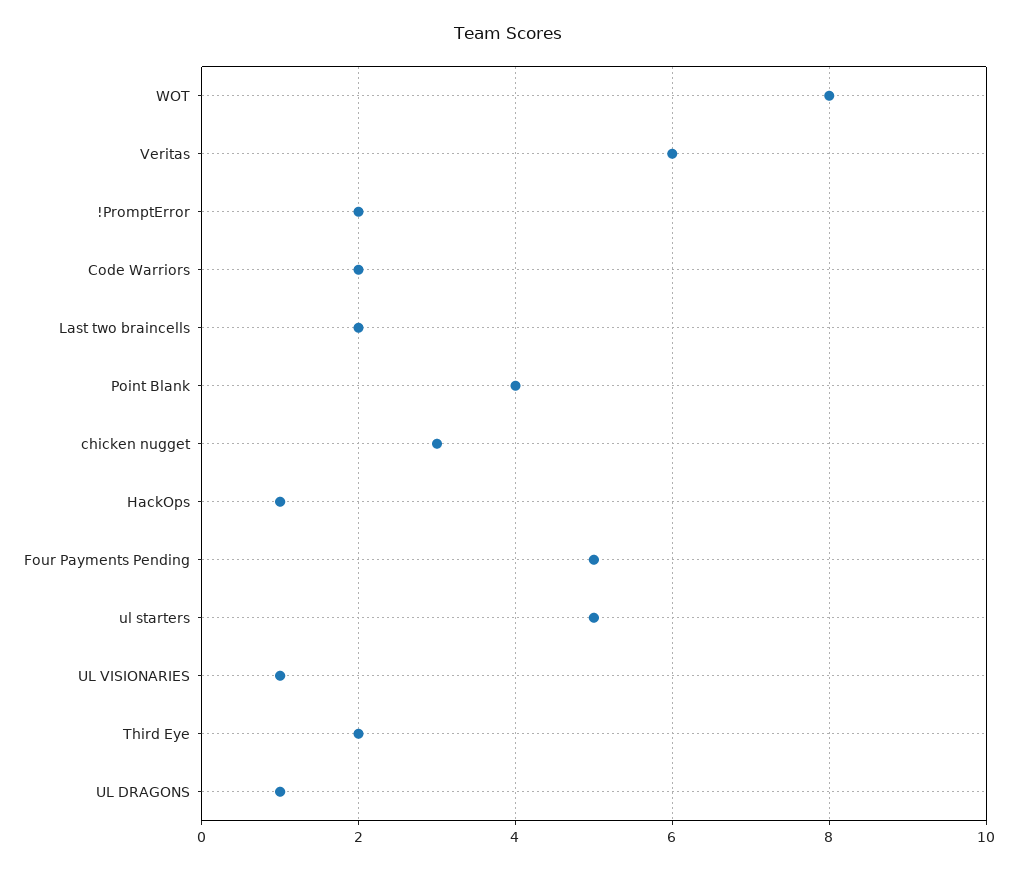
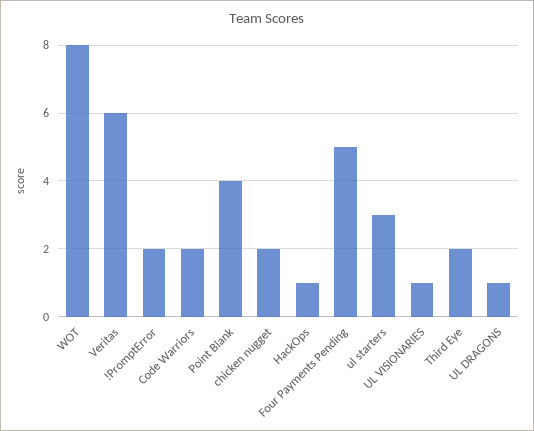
Last two braincells: 2 -> none
chicken nugget: 3 -> 2
ul starters: 5 -> 3

